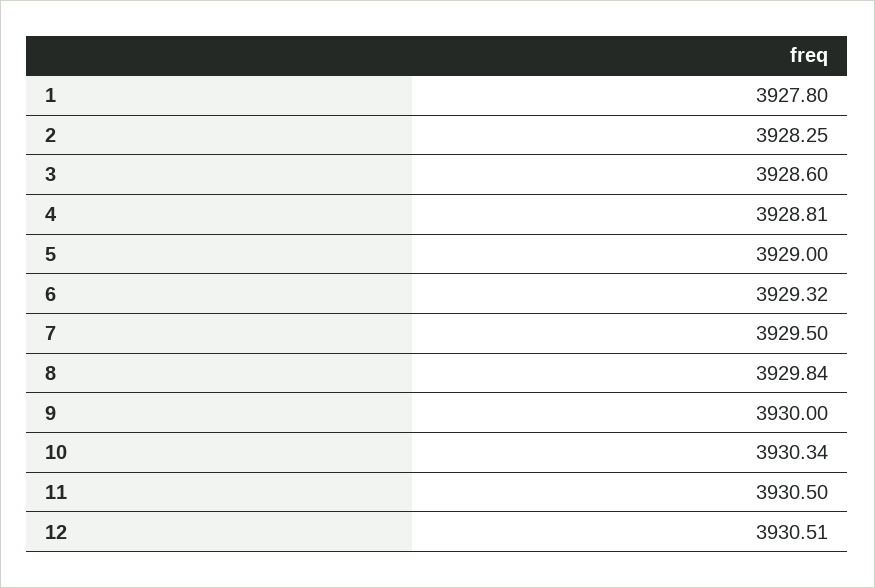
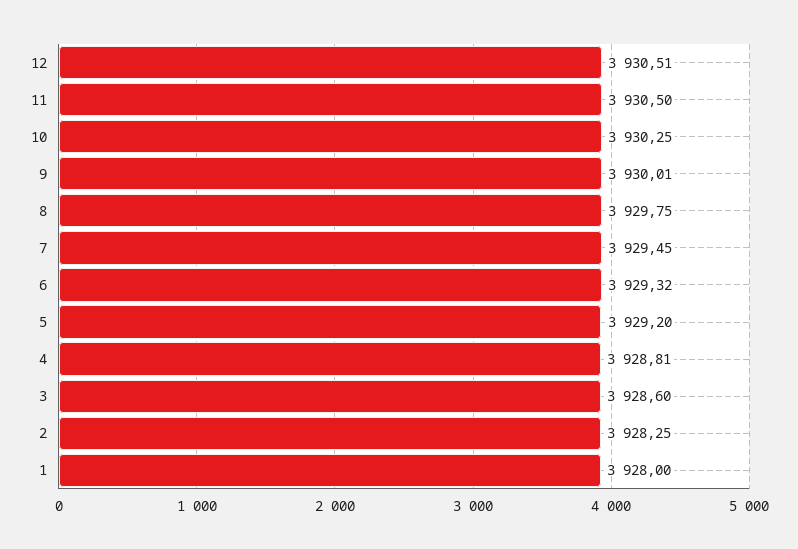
1: 3927.8 -> 3928
5: 3929 -> 3929.2
7: 3929.5 -> 3929.45
8: 3929.84 -> 3929.75
9: 3930 -> 3930.01
10: 3930.34 -> 3930.25

